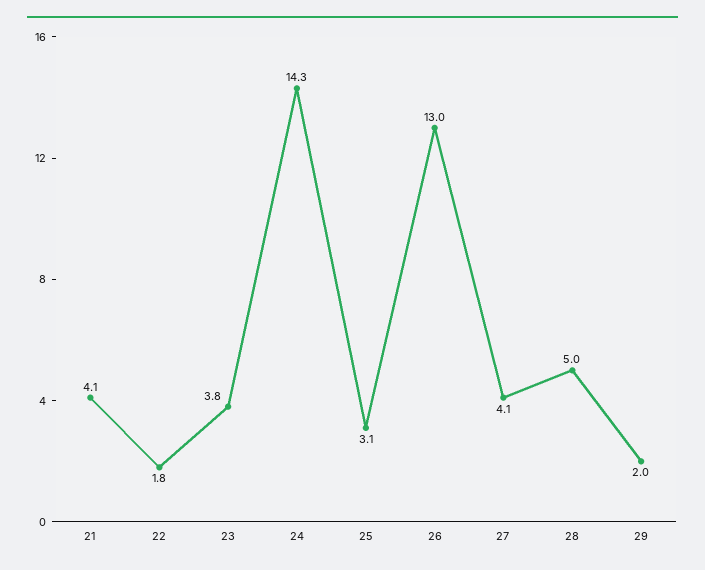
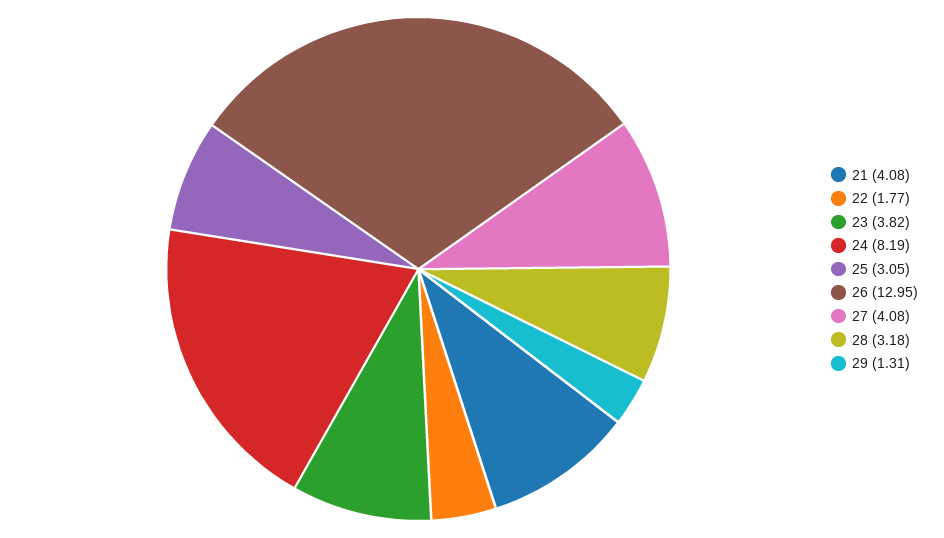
24: 14.3 -> 8.19
28: 5 -> 3.18
29: 2 -> 1.31

